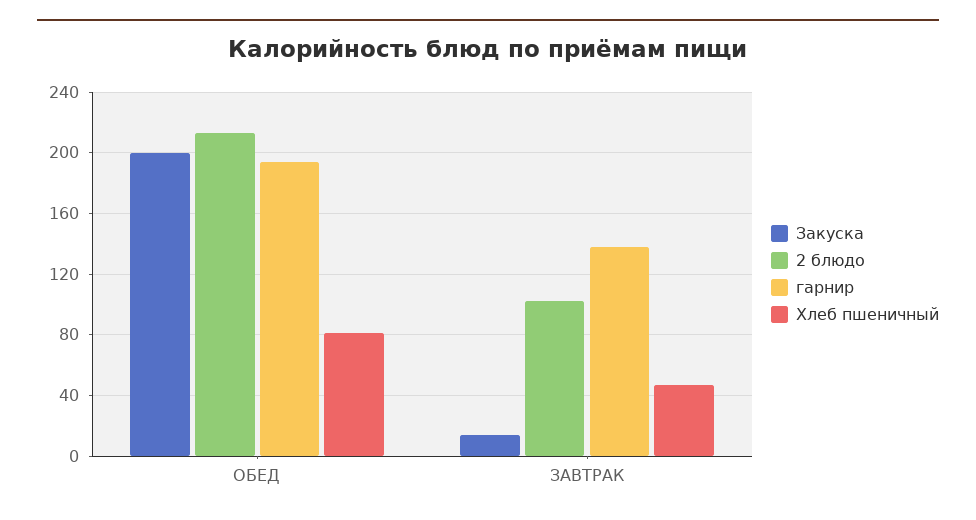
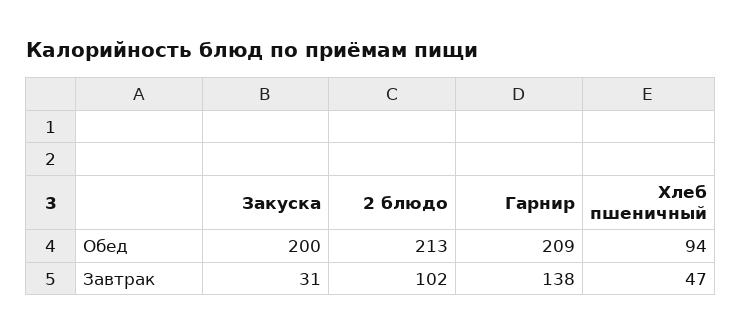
гарнир, ОБЕД: 195 -> 209
Хлеб пшеничный, ОБЕД: 80 -> 94
Закуска, ЗАВТРАК: 15 -> 31

